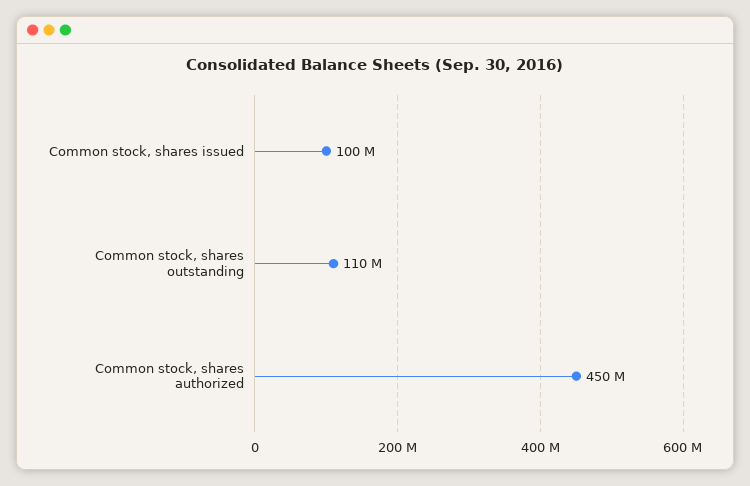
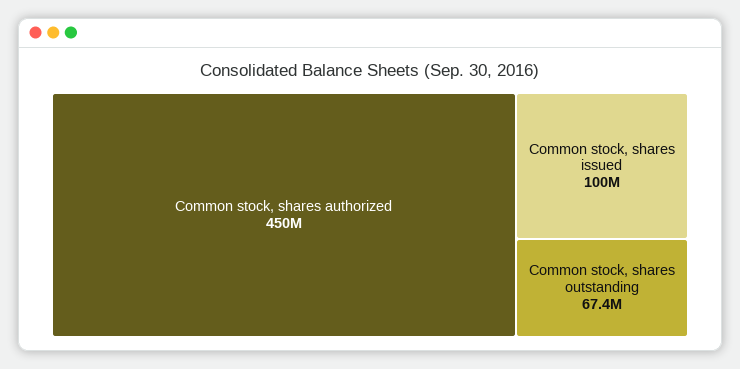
Common stock, shares outstanding: 110000000 -> 67400000

